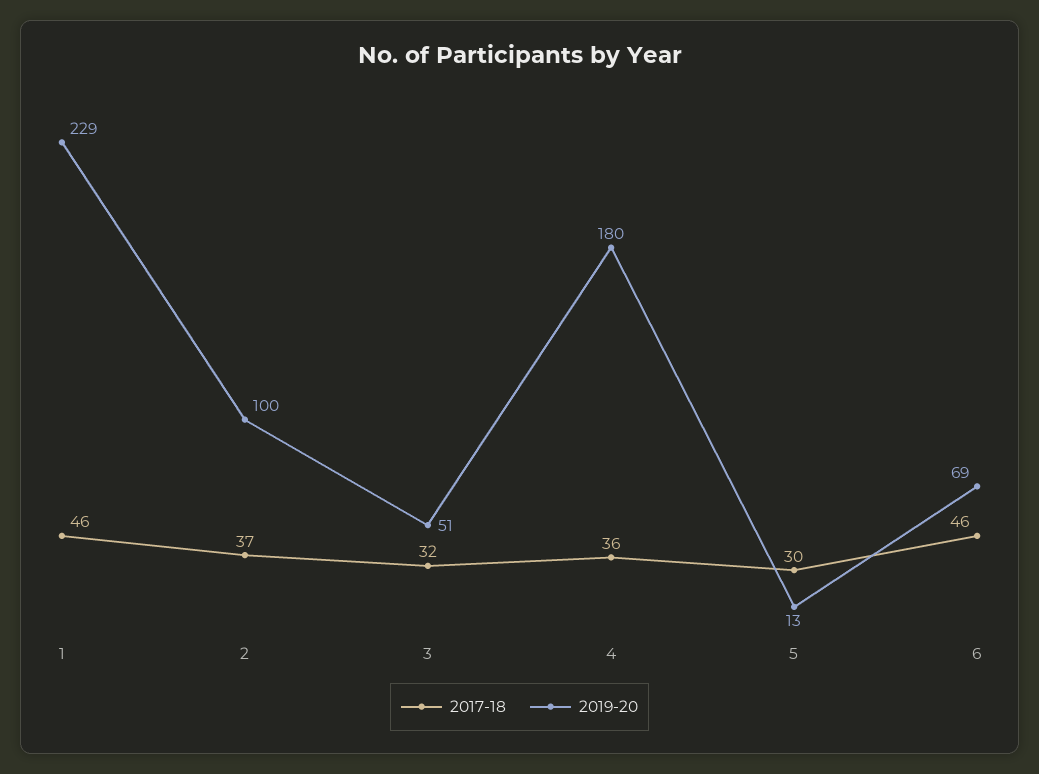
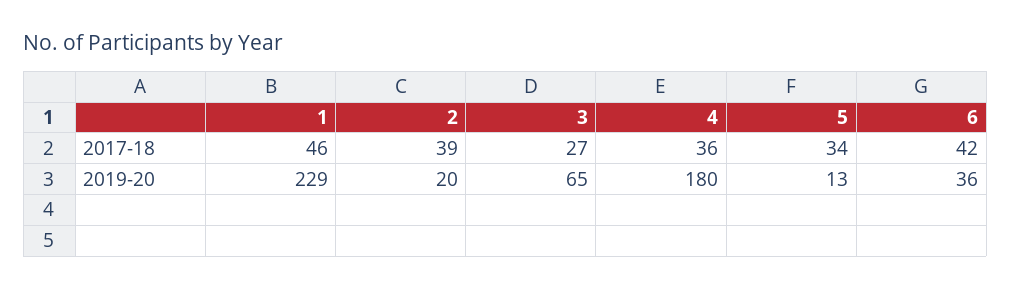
2017-18, 2: 37 -> 39
2019-20, 2: 100 -> 20
2017-18, 3: 32 -> 27
2019-20, 3: 51 -> 65
2017-18, 5: 30 -> 34
2017-18, 6: 46 -> 42
2019-20, 6: 69 -> 36

